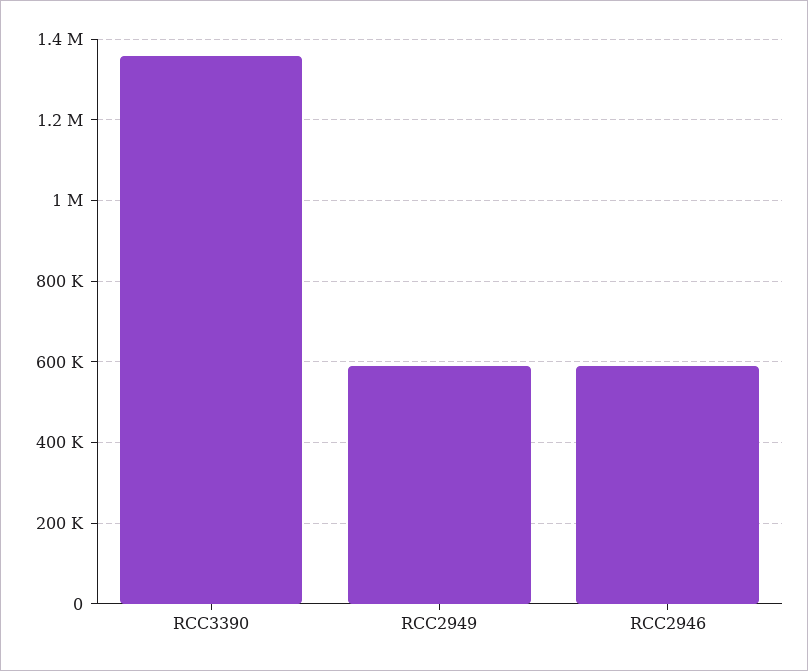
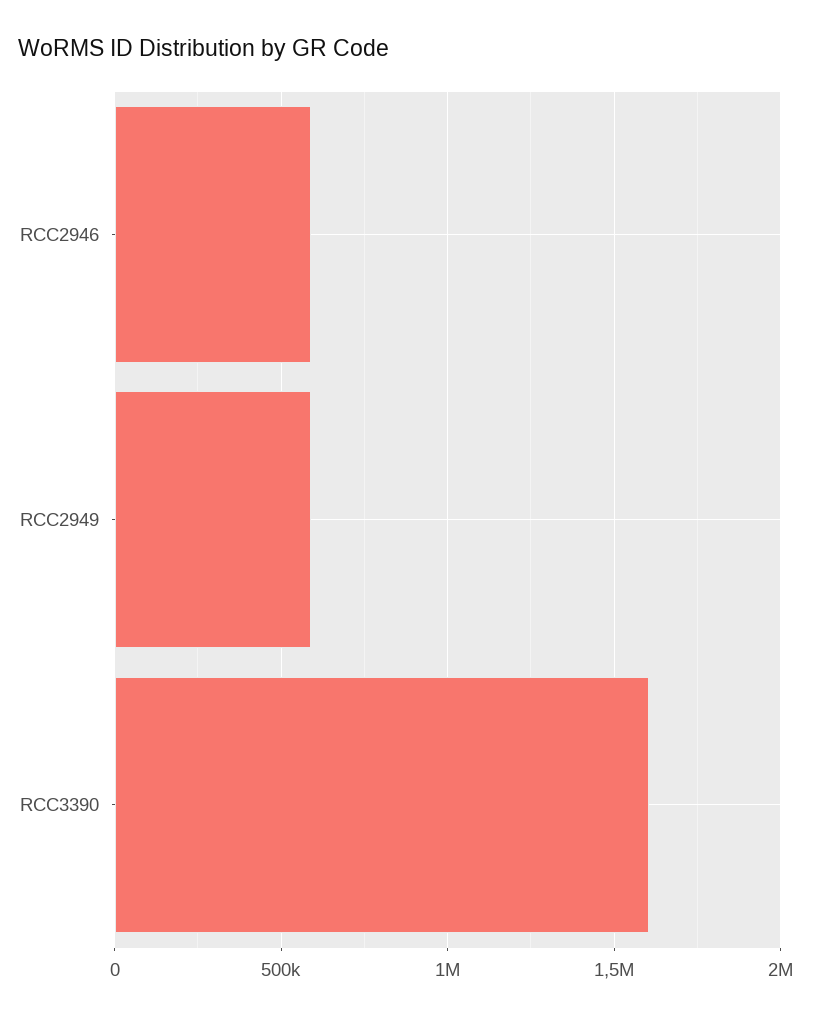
RCC3390: 1360000 -> 1600000

